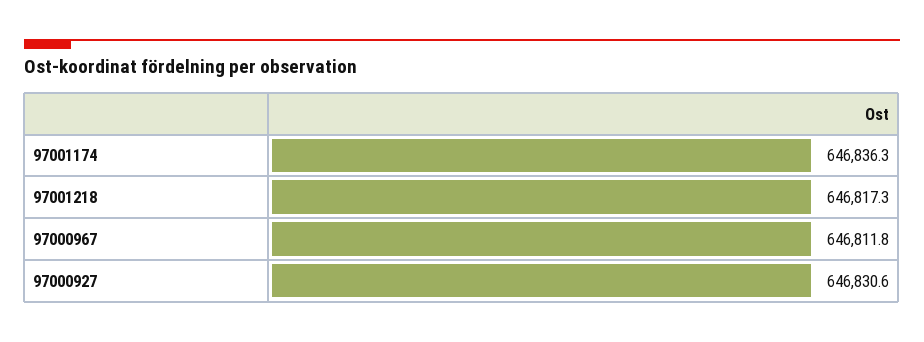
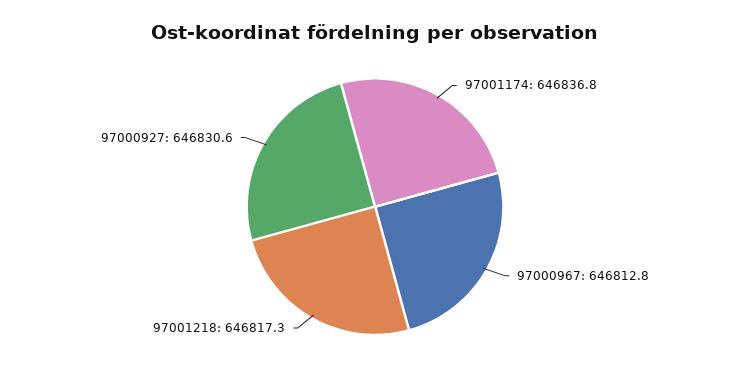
97001174: 646836.3 -> 646836.8
97000967: 646811.8 -> 646812.8

